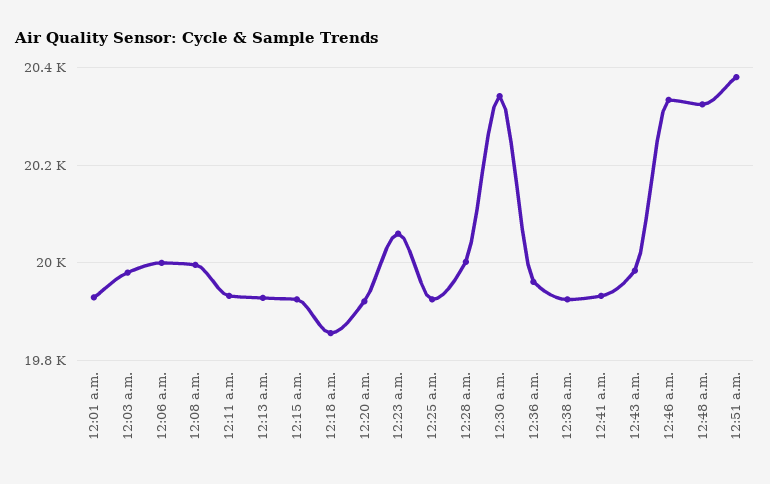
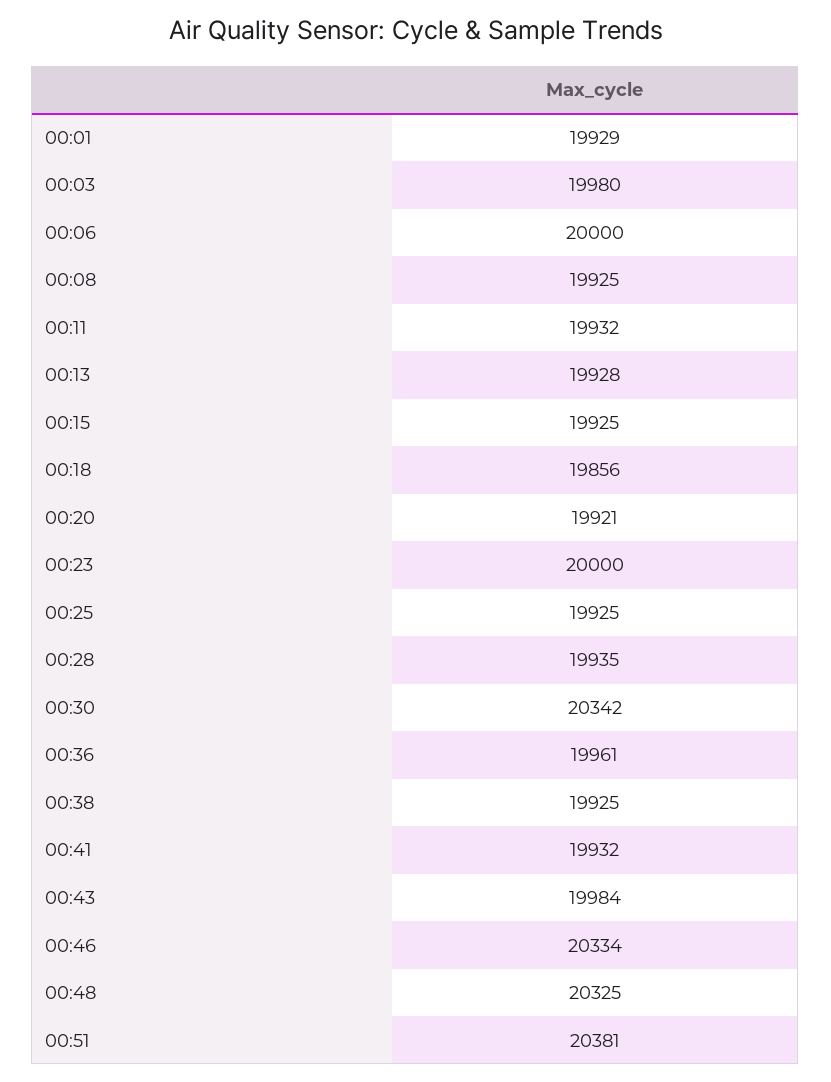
12:08 a.m.: 20000 -> 19925
12:23 a.m.: 20060 -> 20000
12:28 a.m.: 20000 -> 19935

